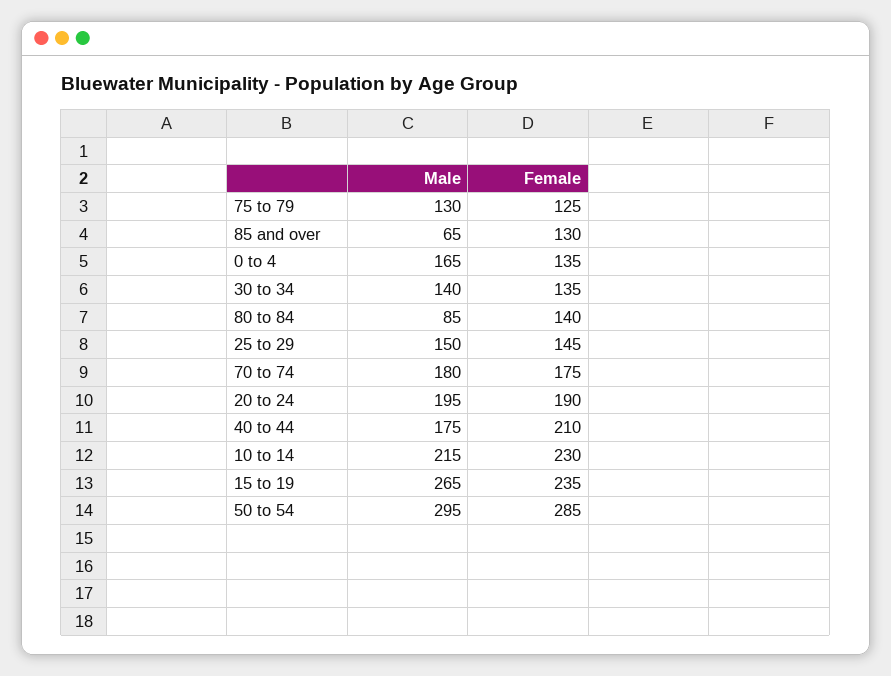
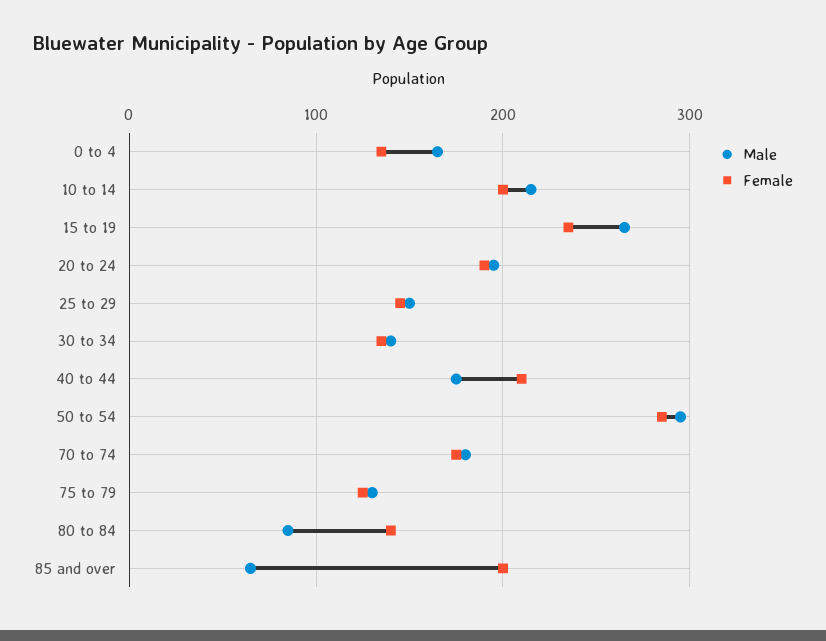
Female, 85 and over: 130 -> 200
Female, 10 to 14: 230 -> 200

